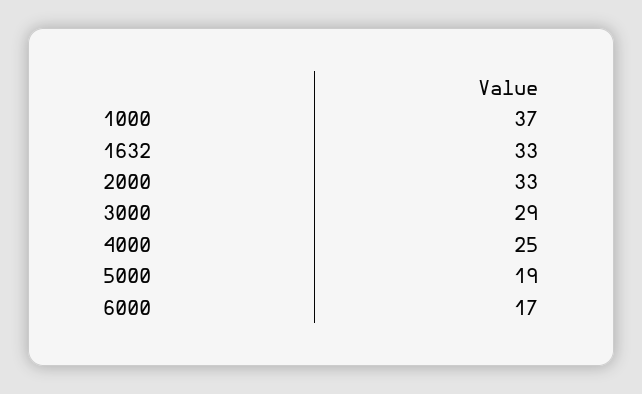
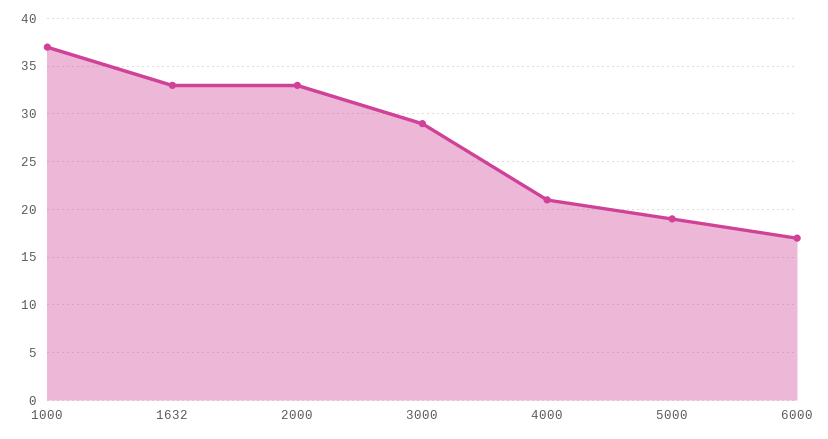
4000: 25 -> 21

